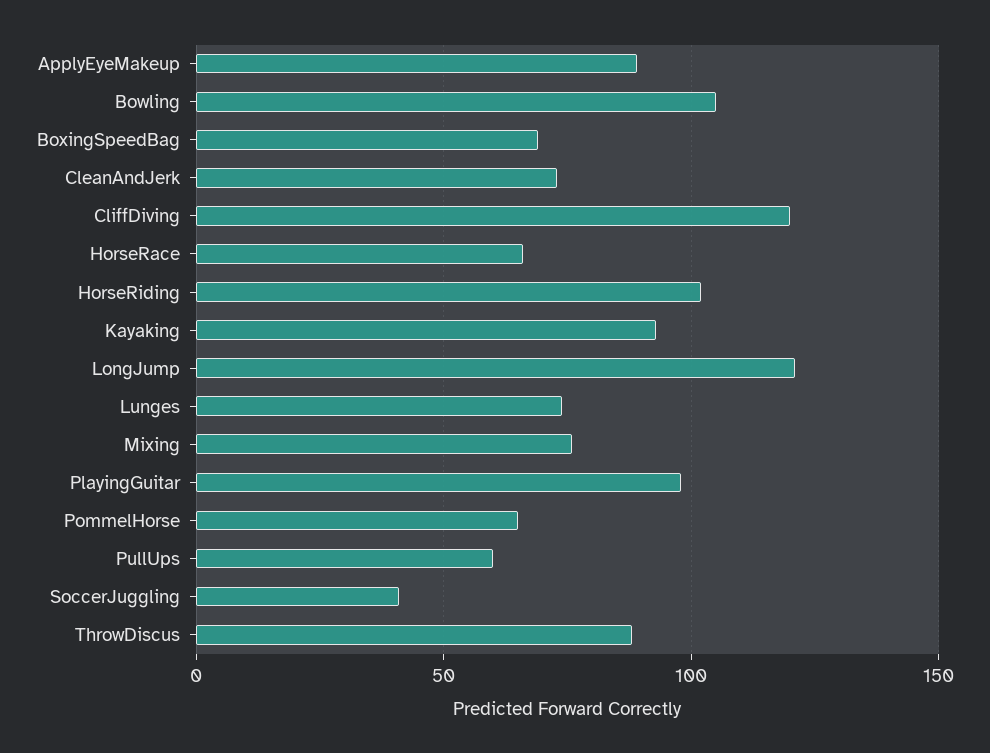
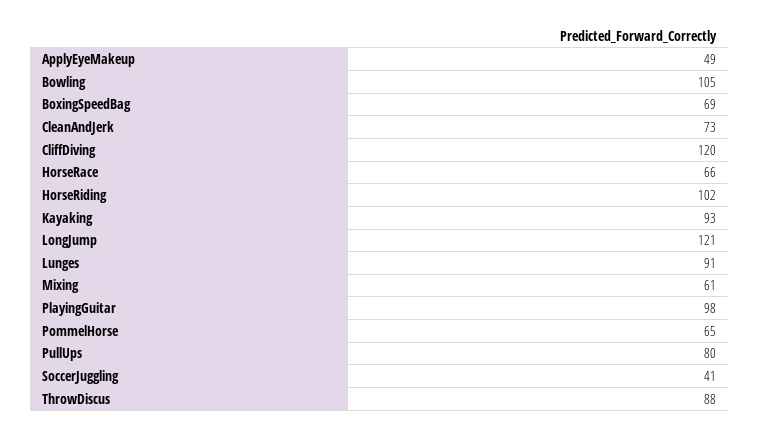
ApplyEyeMakeup: 90 -> 49
Lunges: 75 -> 91
Mixing: 75 -> 61
PullUps: 60 -> 80

